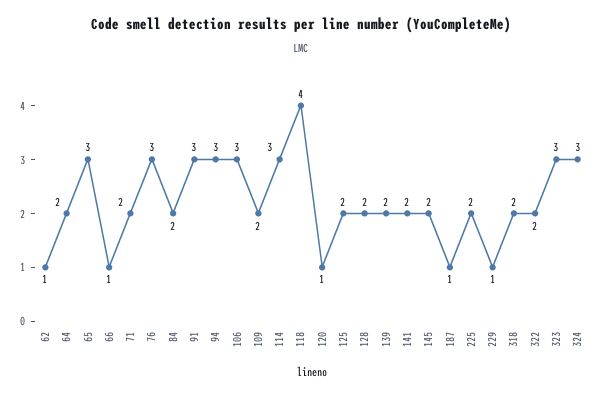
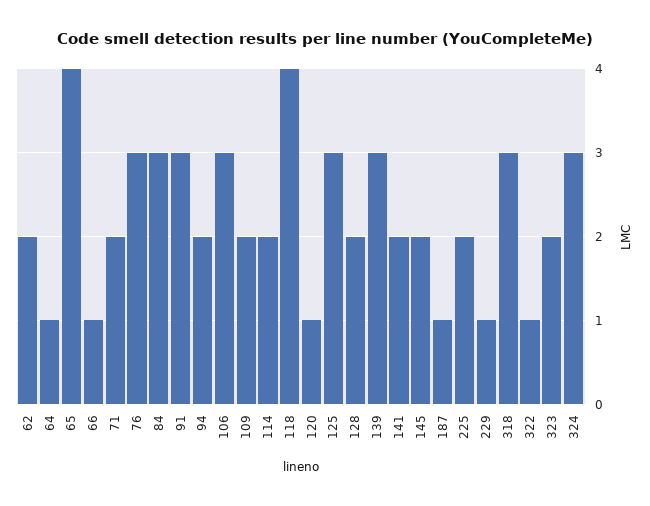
62: 1 -> 2
64: 2 -> 1
65: 3 -> 4
84: 2 -> 3
94: 3 -> 2
114: 3 -> 2
125: 2 -> 3
139: 2 -> 3
318: 2 -> 3
322: 2 -> 1
323: 3 -> 2

